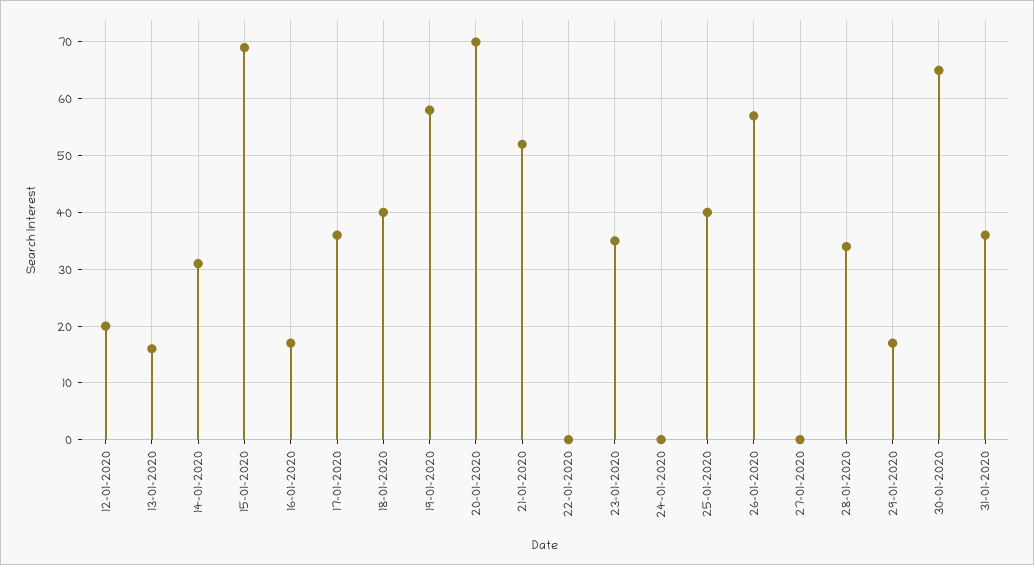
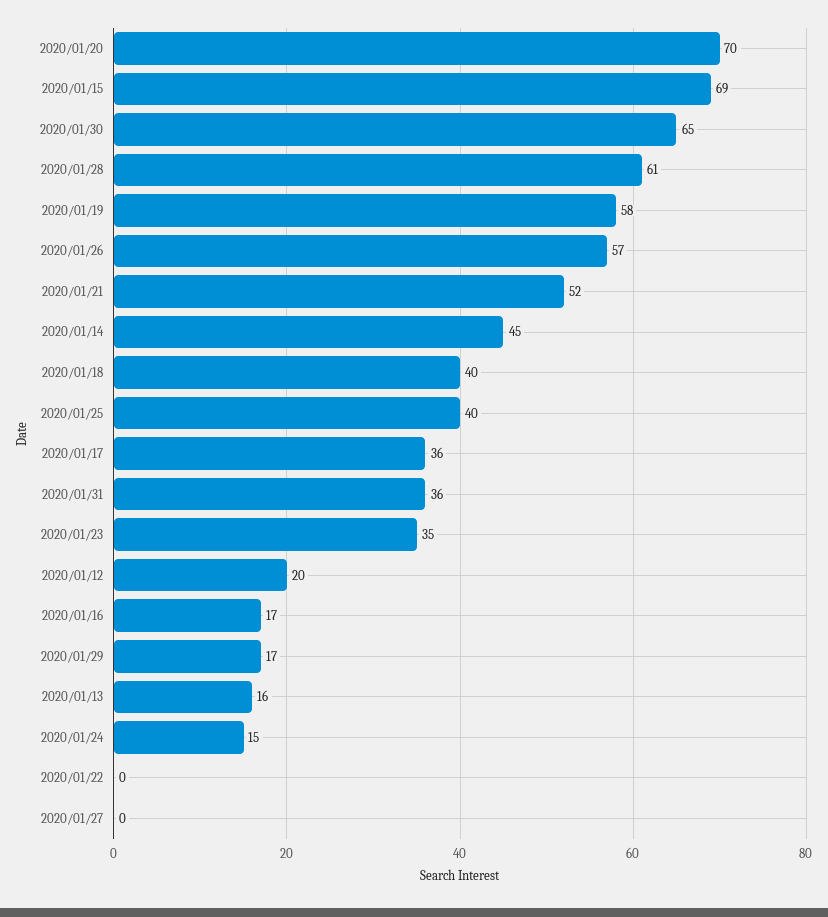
14-01-2020: 30 -> 45
24-01-2020: 0 -> 15
28-01-2020: 35 -> 61

